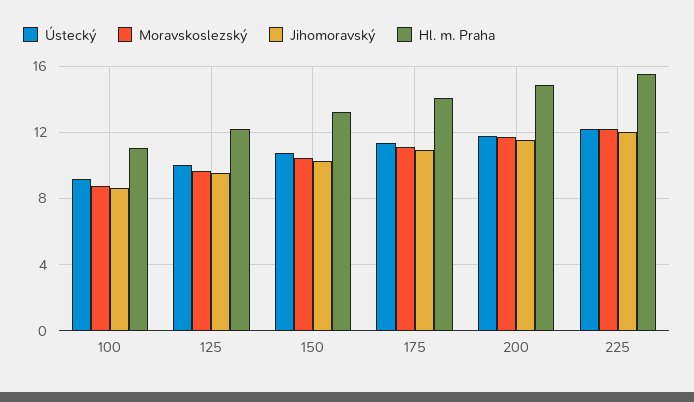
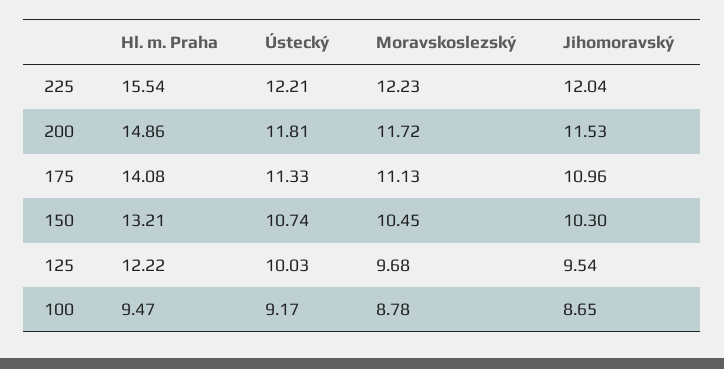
Hl. m. Praha, 100: 11 -> 9.47

